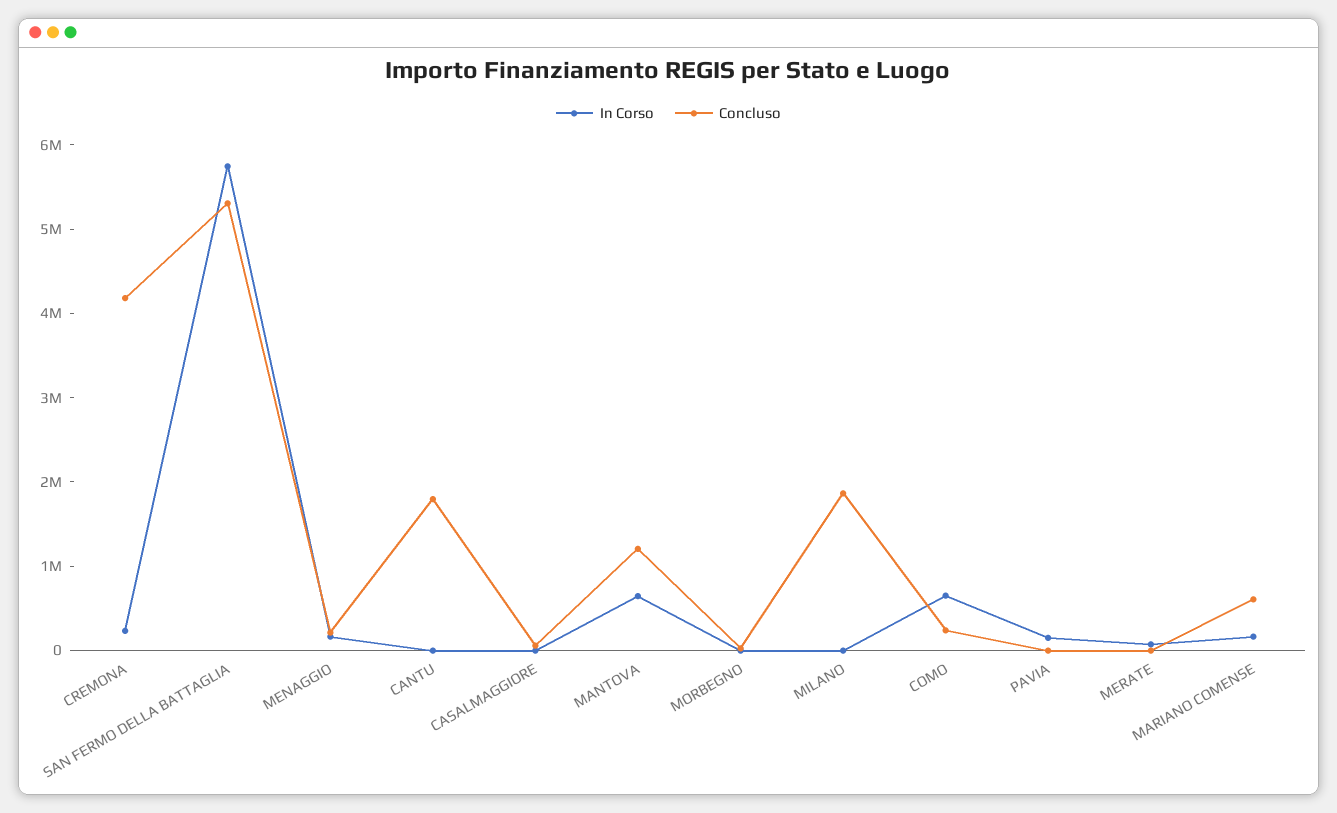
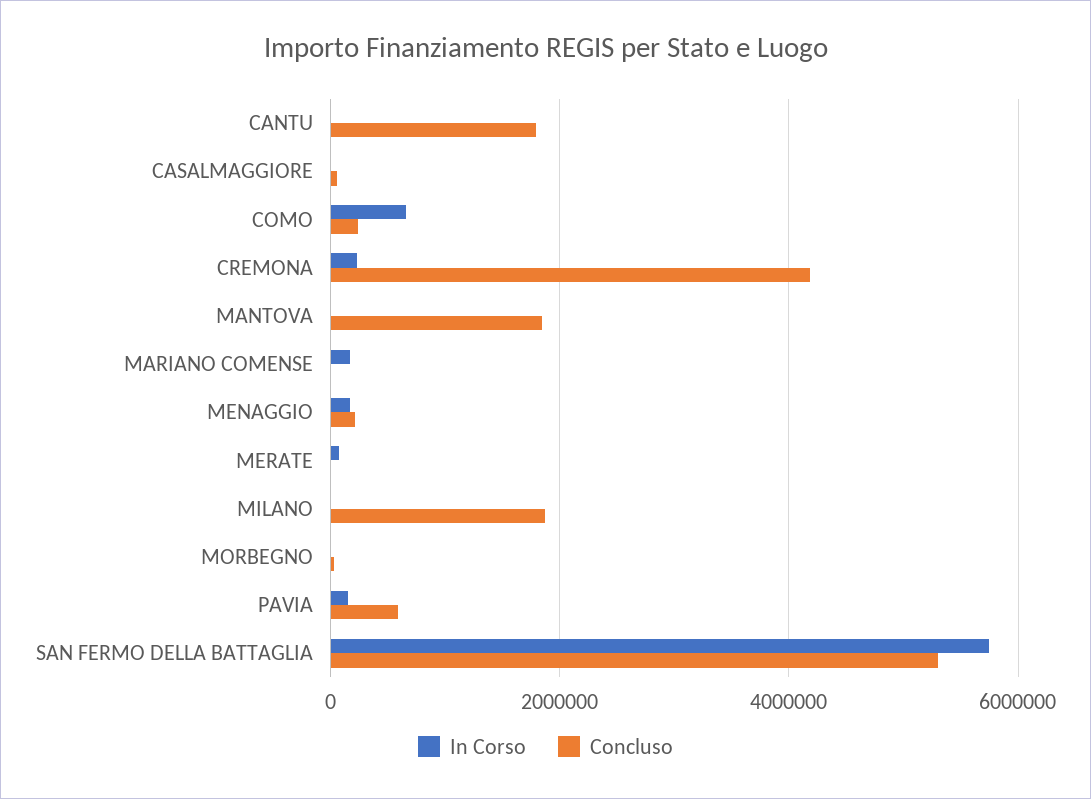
In Corso, MANTOVA: 600000 -> 0
Concluso, MANTOVA: 1200000 -> 1800000
Concluso, PAVIA: 0 -> 600000
Concluso, MARIANO COMENSE: 600000 -> 0

